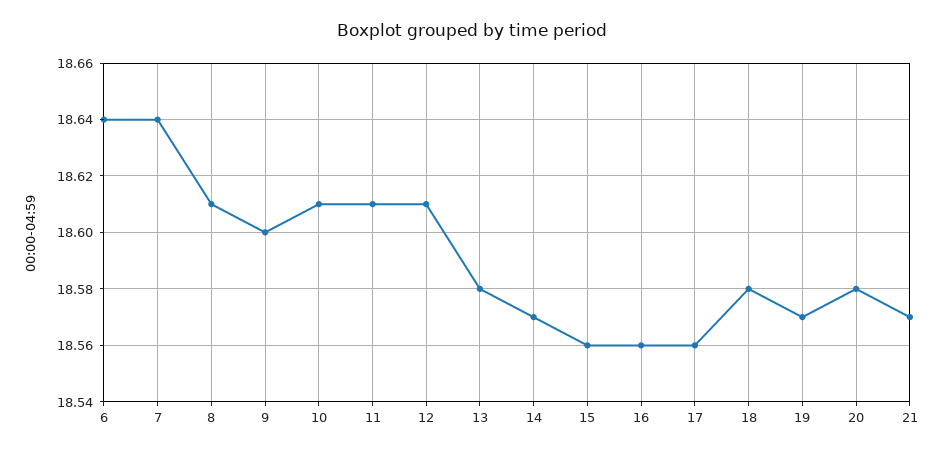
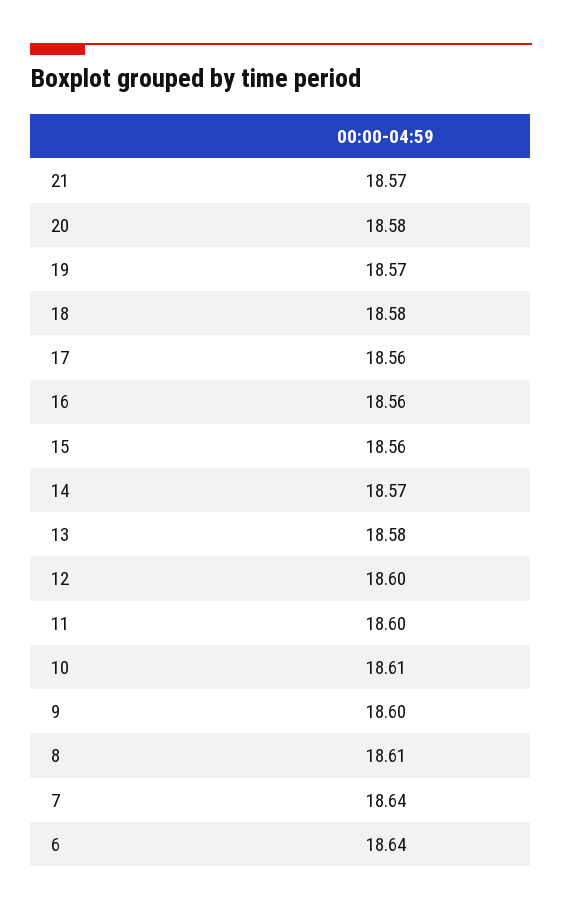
11: 18.61 -> 18.6
12: 18.61 -> 18.6

